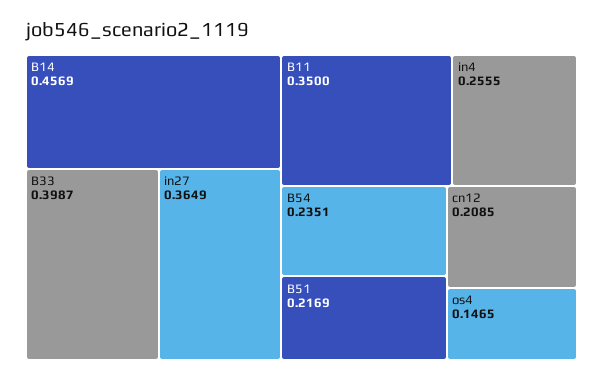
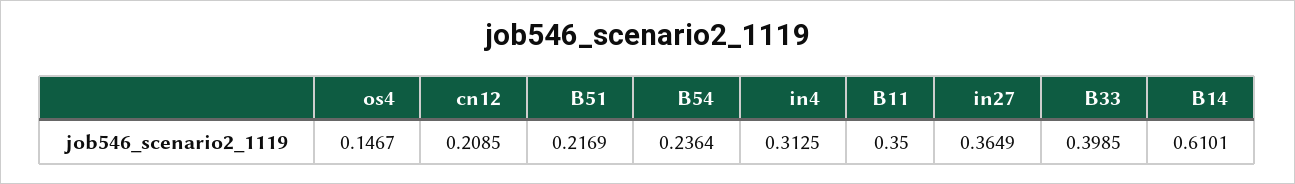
B14: 0.4569 -> 0.6101
B33: 0.3987 -> 0.3985
in4: 0.2555 -> 0.3125
B54: 0.2351 -> 0.2364
os4: 0.1465 -> 0.1467

